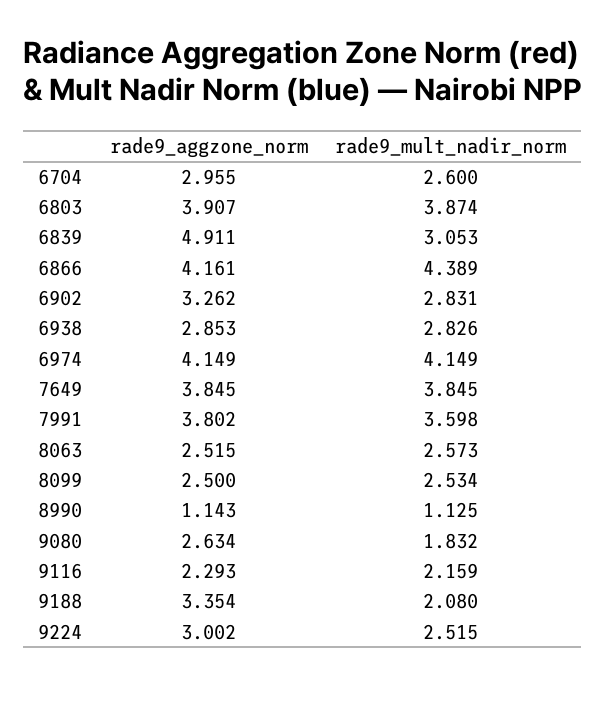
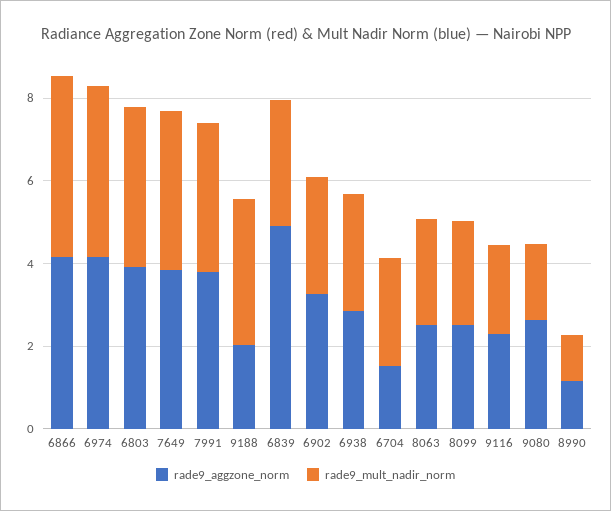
rade9_aggzone_norm, 6704: 2.955 -> 1.5
rade9_aggzone_norm, 9188: 3.354 -> 2
rade9_mult_nadir_norm, 9188: 2.08 -> 3.5
rade9_aggzone_norm, 9224: 3.002 -> none
rade9_mult_nadir_norm, 9224: 2.515 -> none

